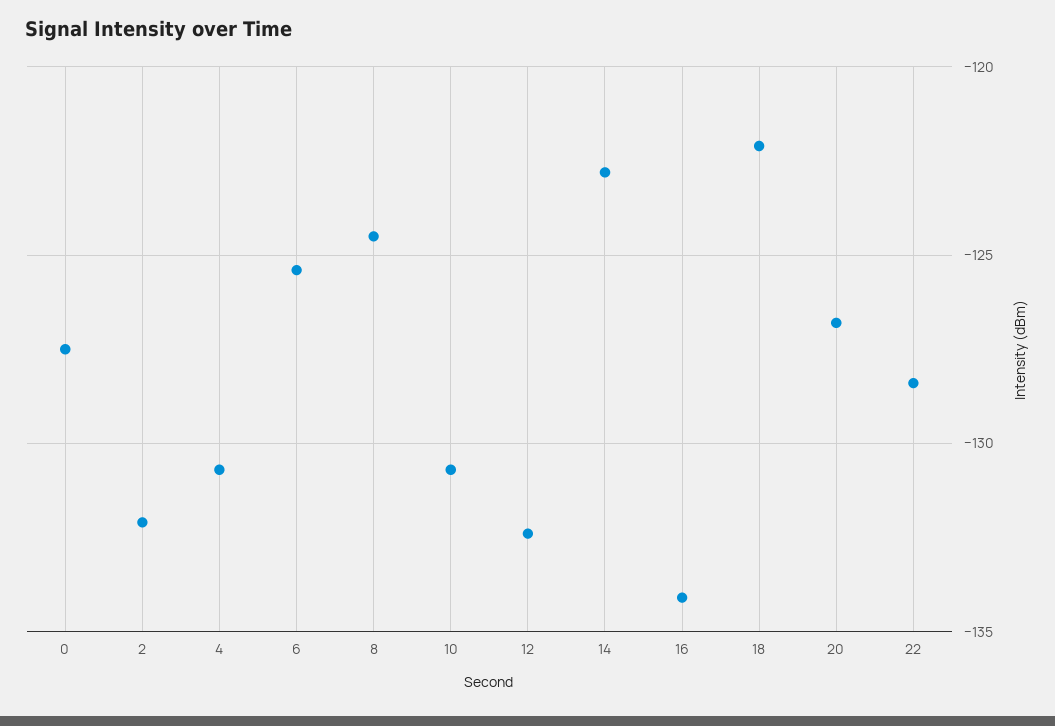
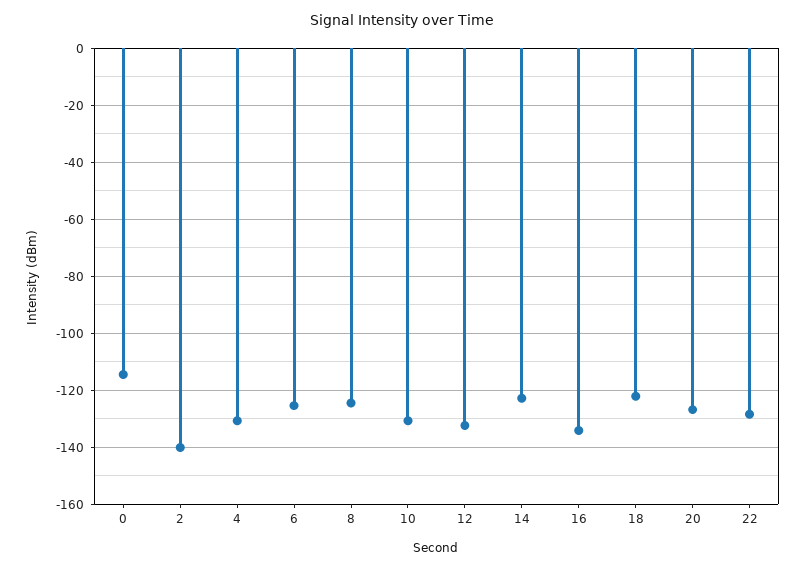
0: -127.5 -> -115
2: -132 -> -140

